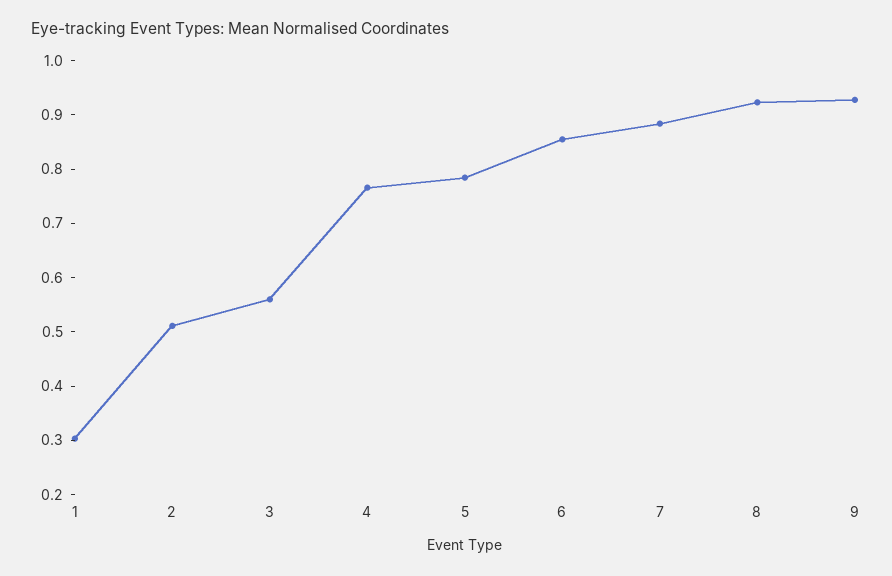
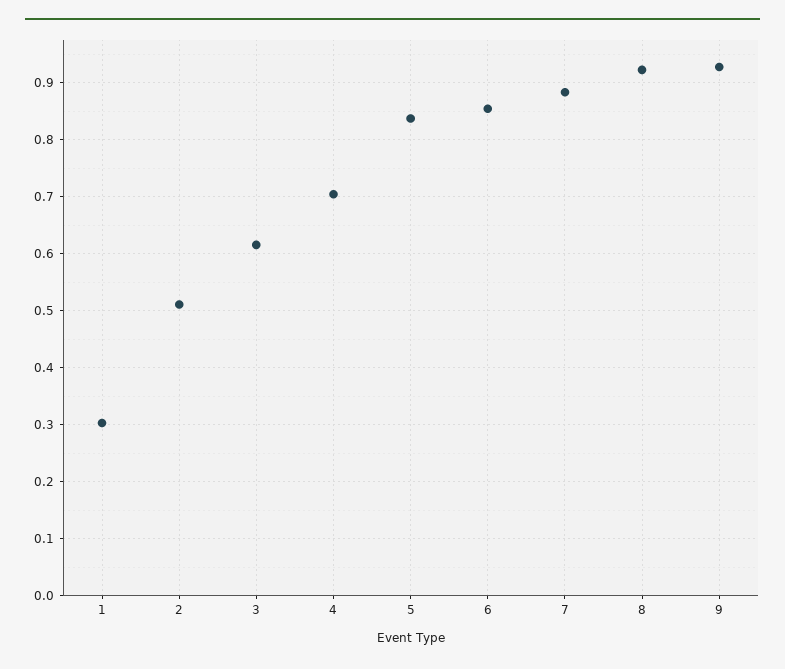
3: 0.56 -> 0.62
4: 0.76 -> 0.7
5: 0.78 -> 0.84

